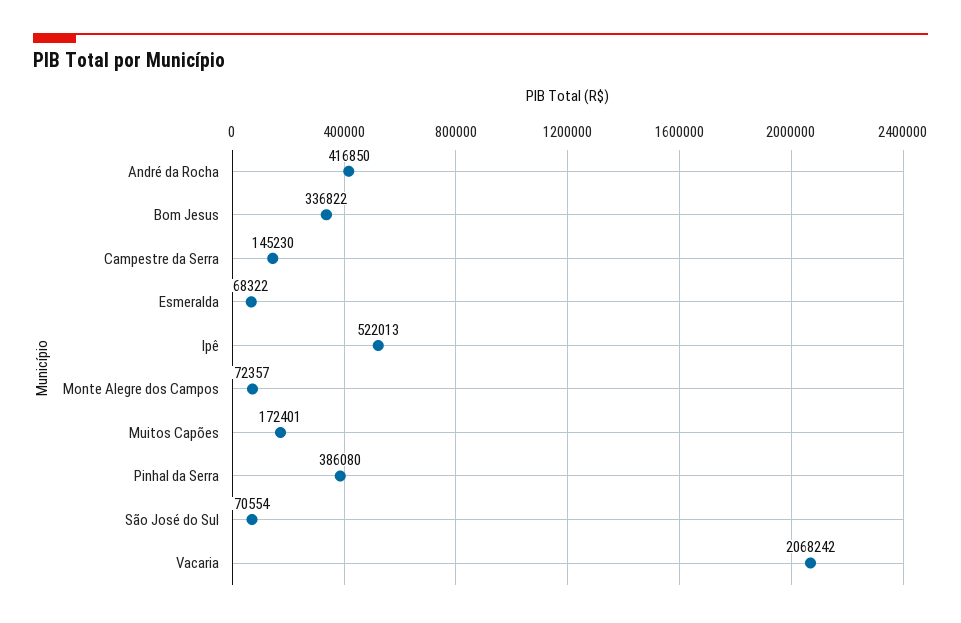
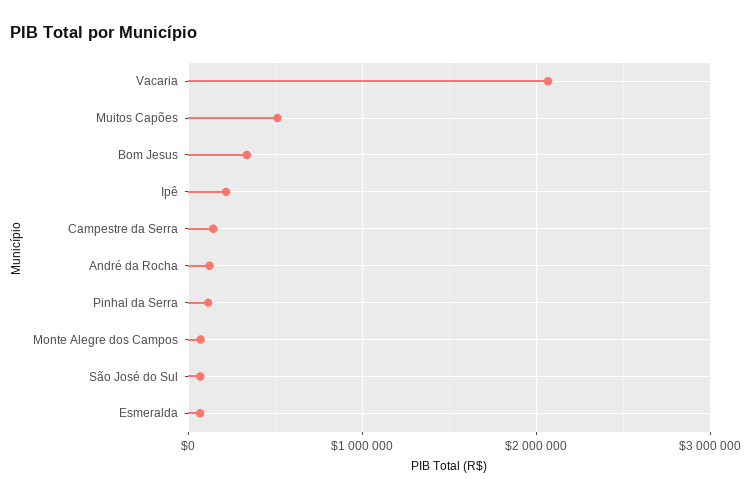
André da Rocha: 416850 -> 100000
Ipê: 522013 -> 200000
Muitos Capões: 172401 -> 500000
Pinhal da Serra: 386080 -> 100000

